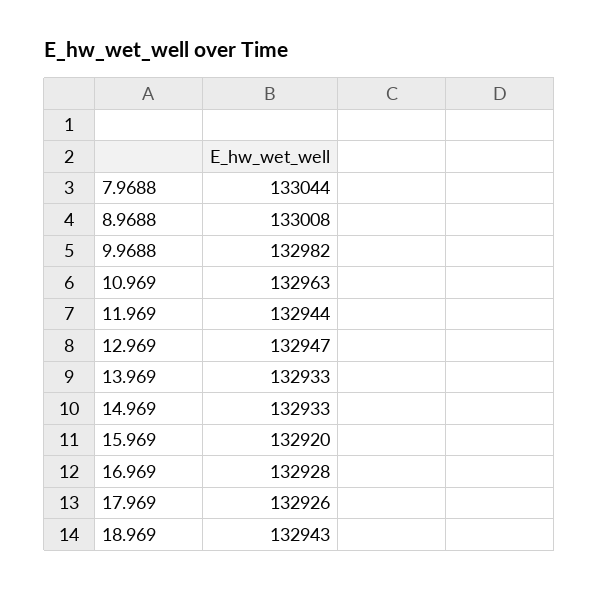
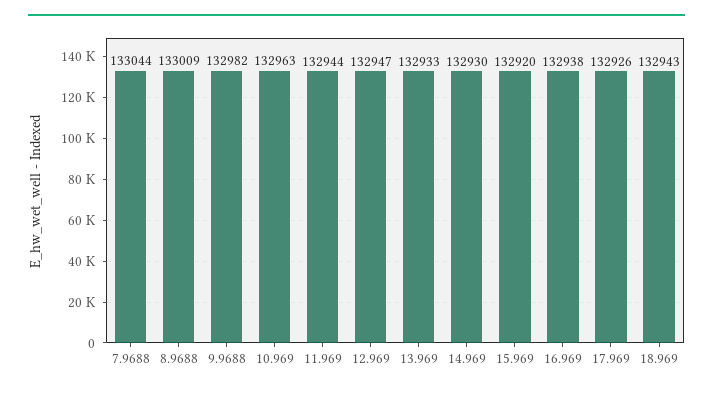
8.9688: 133008 -> 133009
14.969: 132933 -> 132930
16.969: 132928 -> 132938

